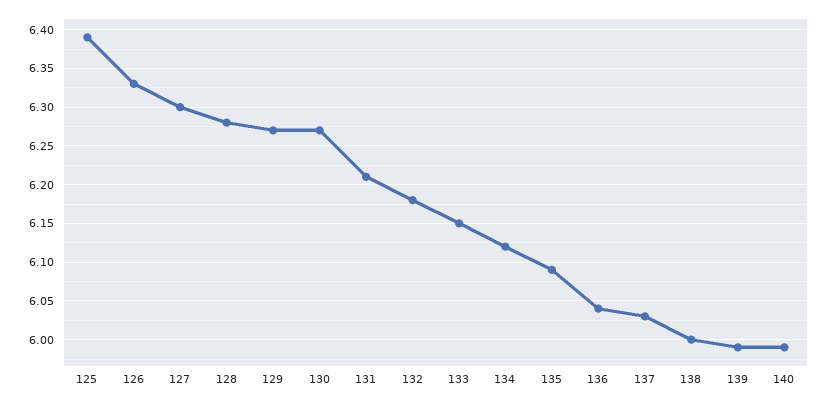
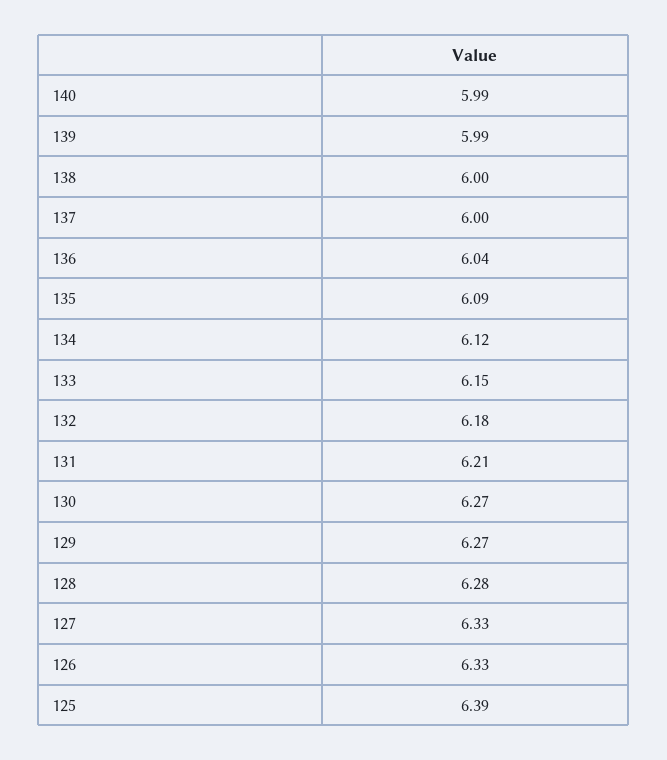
127: 6.3 -> 6.33
137: 6.03 -> 6

